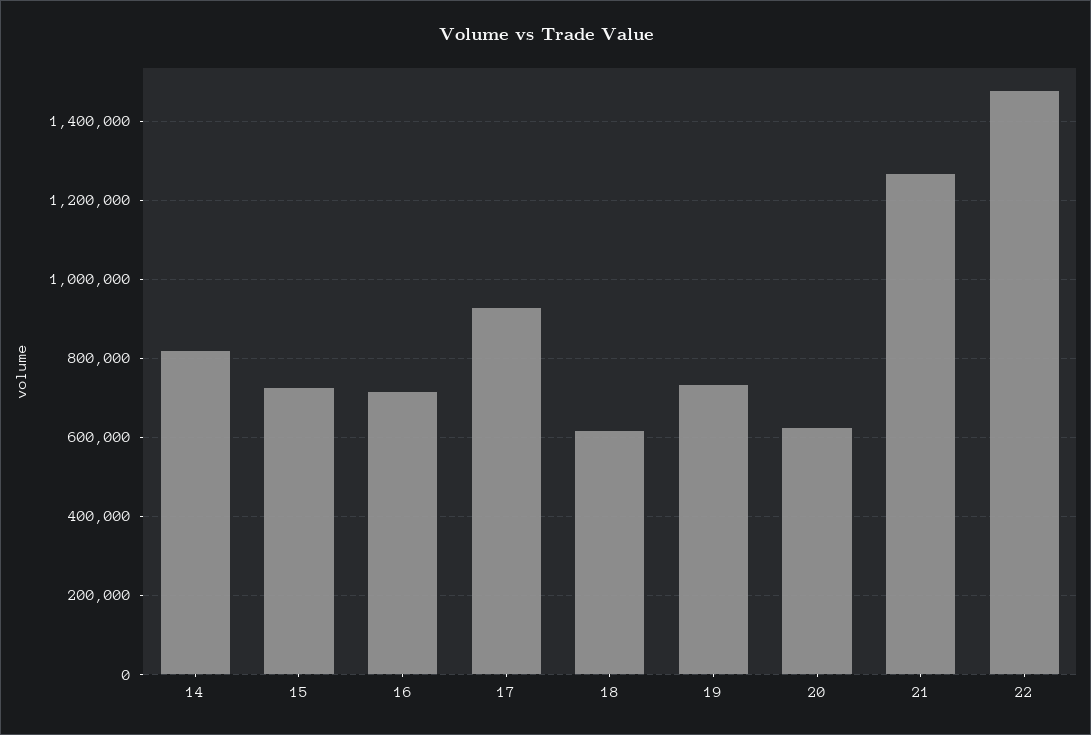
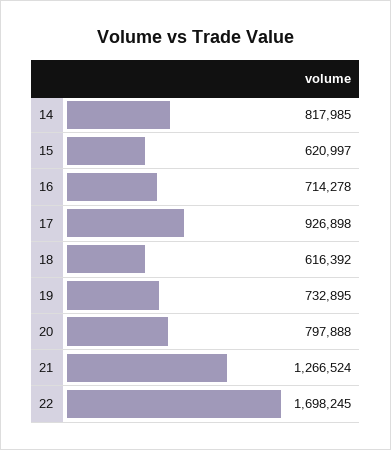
15: 720000 -> 620997
20: 620000 -> 797888
22: 1480000 -> 1698245

